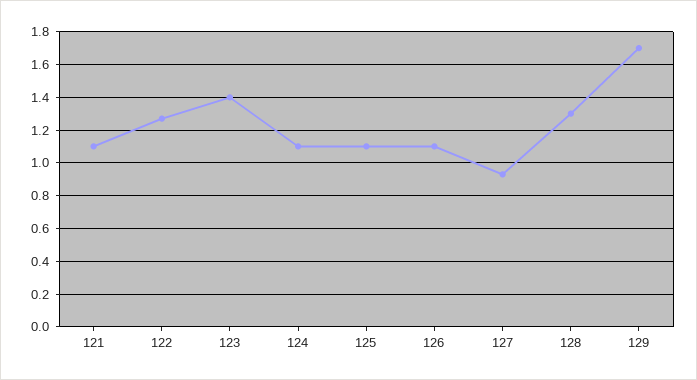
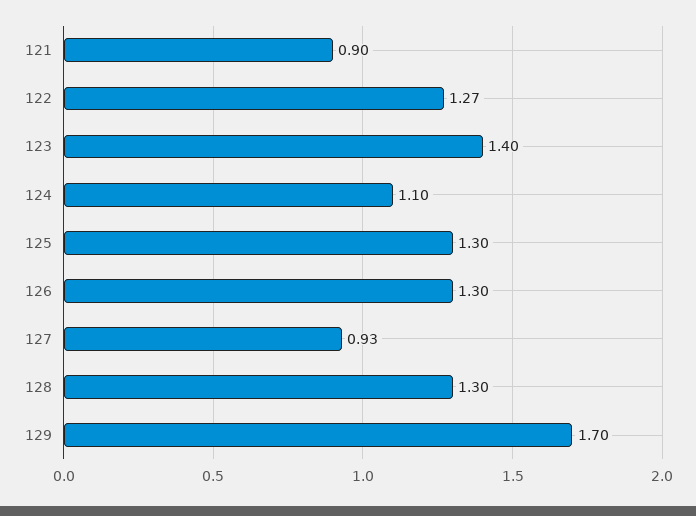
121: 1.1 -> 0.9
125: 1.1 -> 1.3
126: 1.1 -> 1.3

